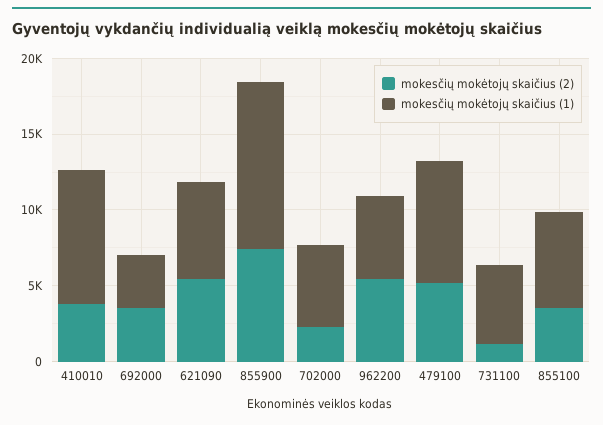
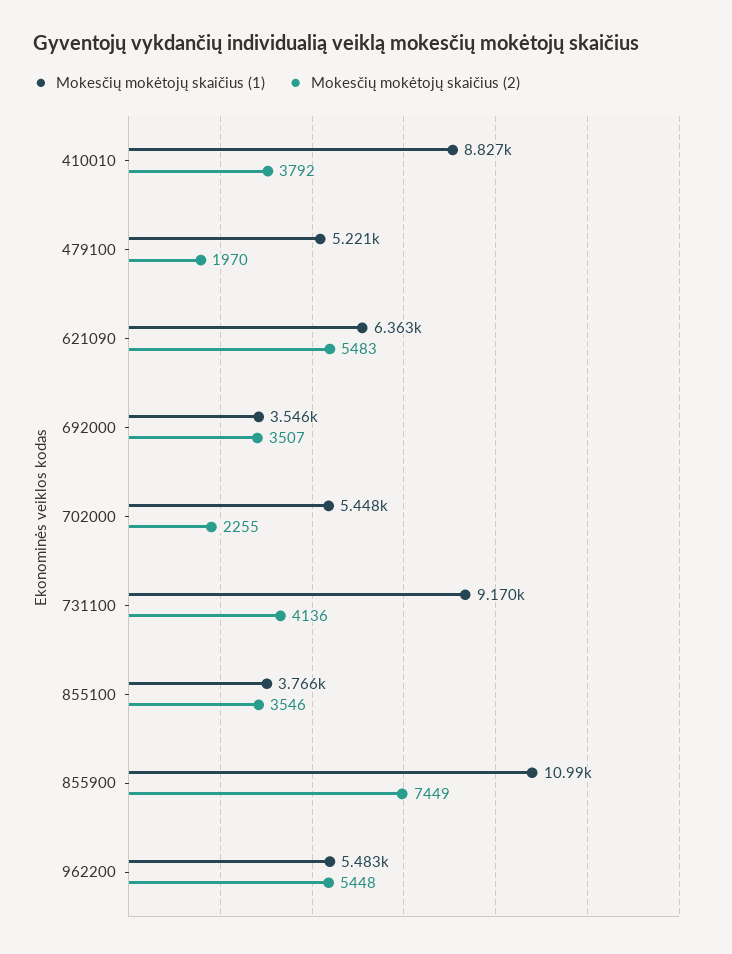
mokesčių mokėtojų skaičius (2), 479100: 5000 -> 1970
mokesčių mokėtojų skaičius (1), 479100: 8000 -> 5221
mokesčių mokėtojų skaičius (2), 731100: 1000 -> 4136
mokesčių mokėtojų skaičius (1), 731100: 5000 -> 9170
mokesčių mokėtojų skaičius (1), 855100: 6000 -> 3766

